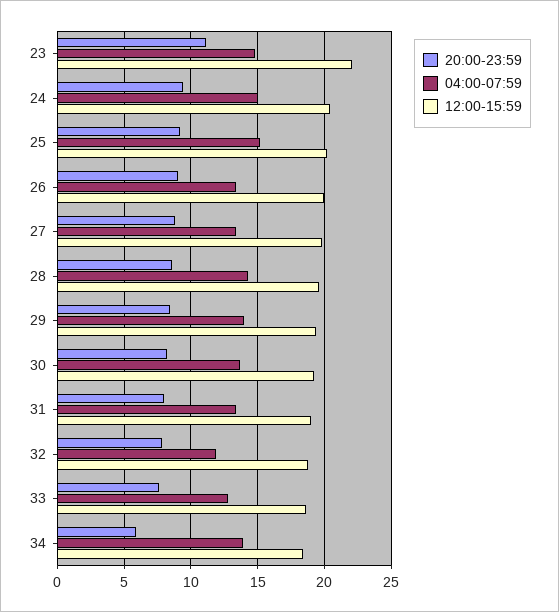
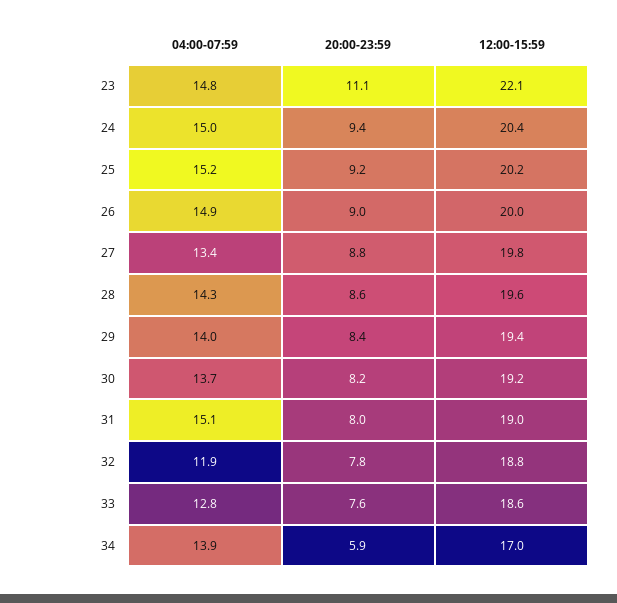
04:00-07:59, 26: 13.5 -> 14.9
04:00-07:59, 31: 13.5 -> 15.1
12:00-15:59, 34: 18.5 -> 17

